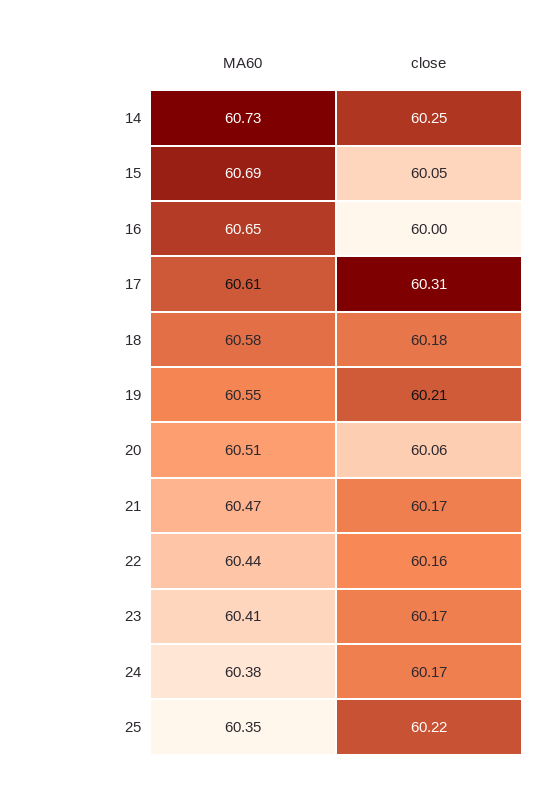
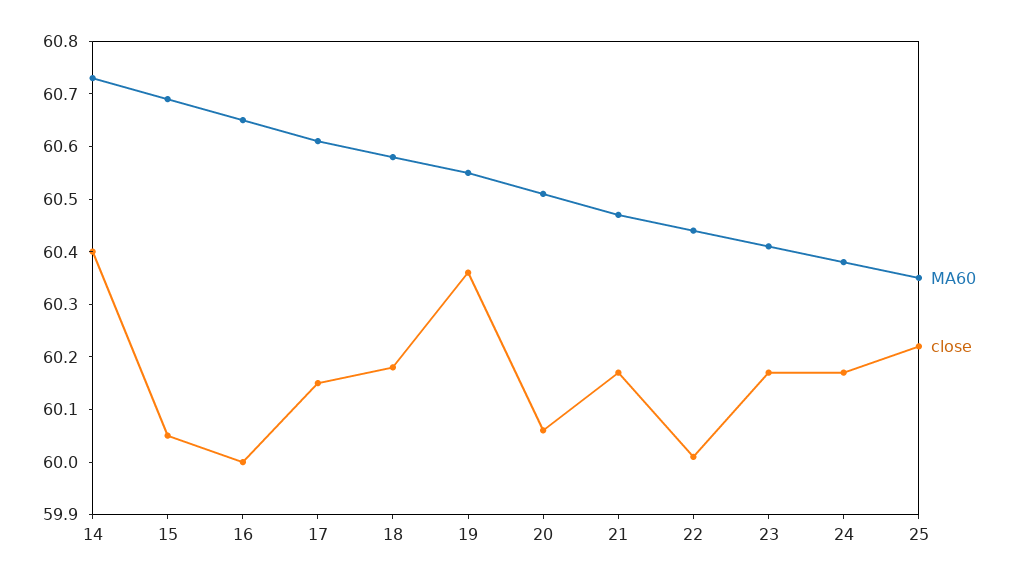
close, 14: 60.25 -> 60.4
close, 17: 60.31 -> 60.15
close, 19: 60.21 -> 60.35
close, 22: 60.16 -> 60

